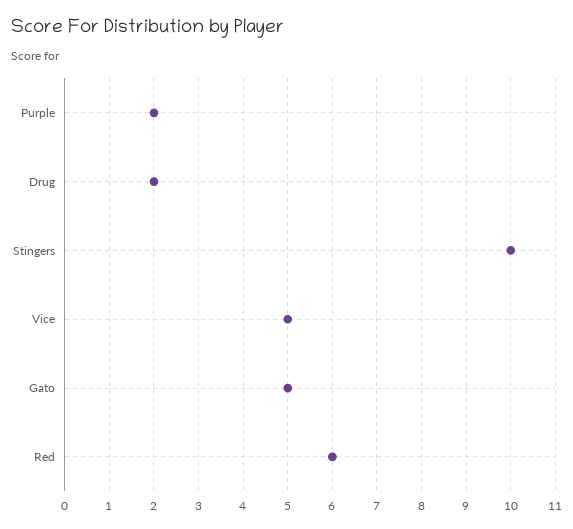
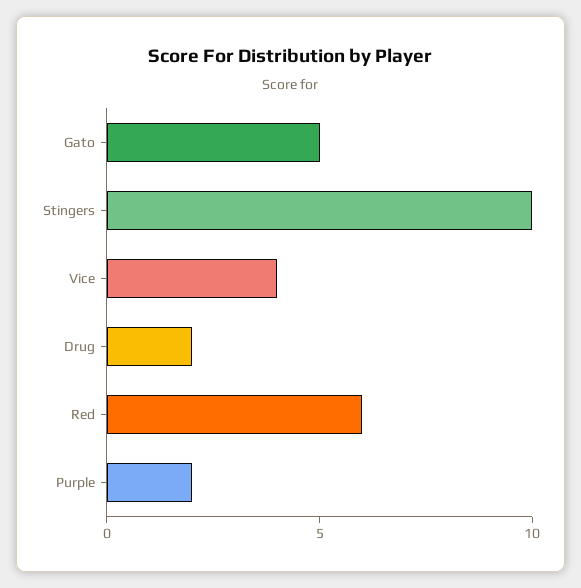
Vice: 5 -> 4

